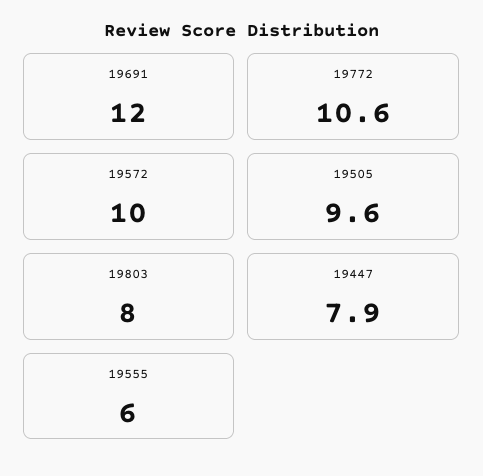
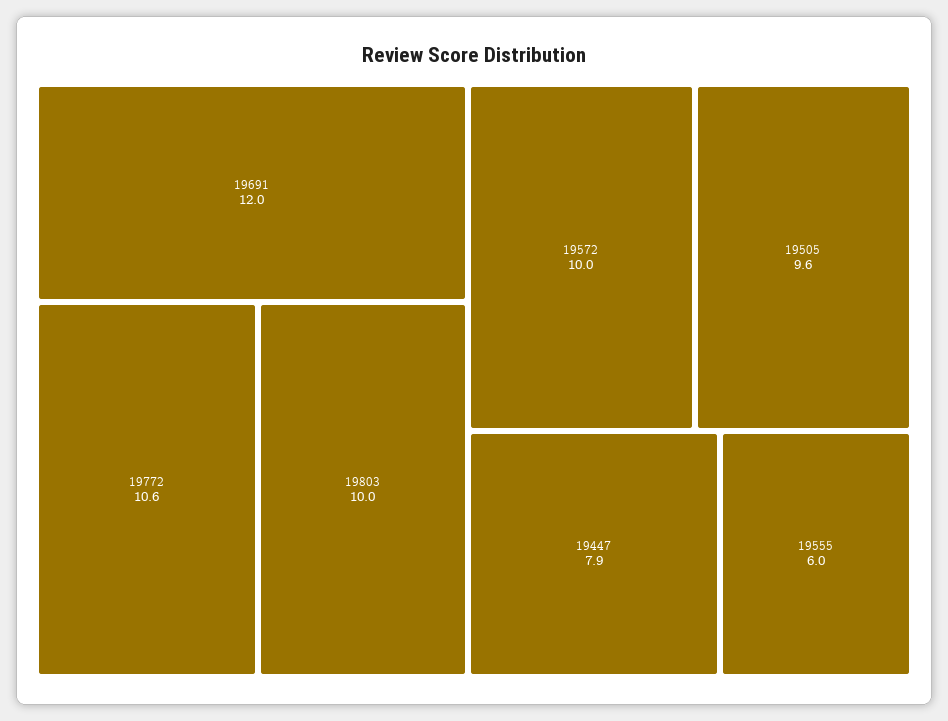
19803: 8 -> 10

